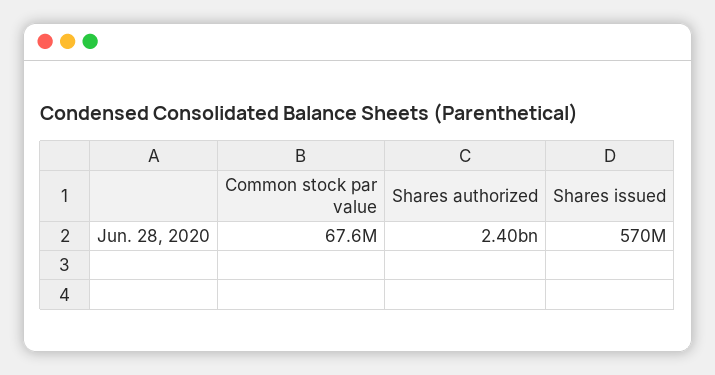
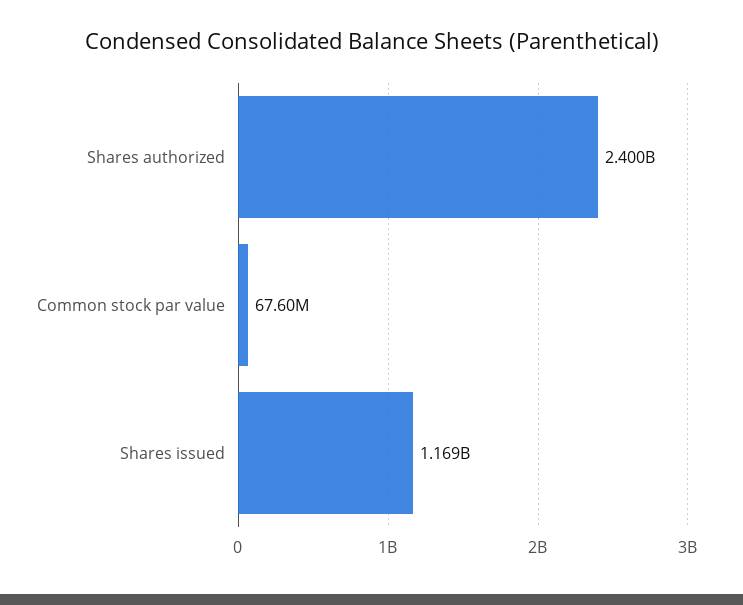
Shares issued: 570000000 -> 1169000000

